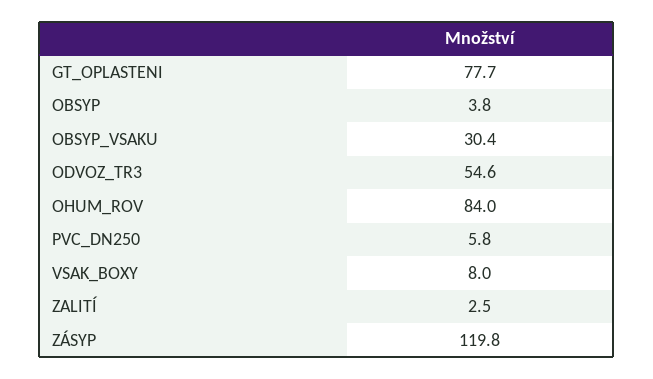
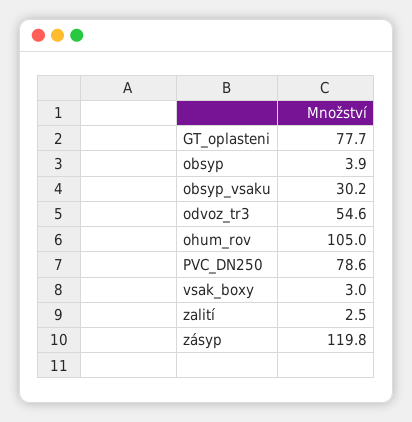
OBSYP: 3.8 -> 3.9
OBSYP_VSAKU: 30.4 -> 30.2
OHUM_ROV: 84 -> 105
PVC_DN250: 5.8 -> 78.6
VSAK_BOXY: 8 -> 3

